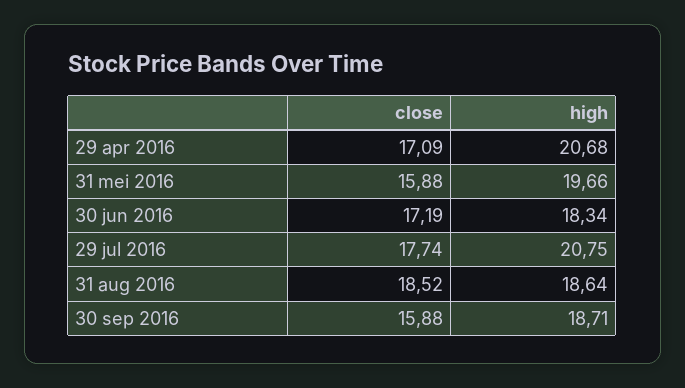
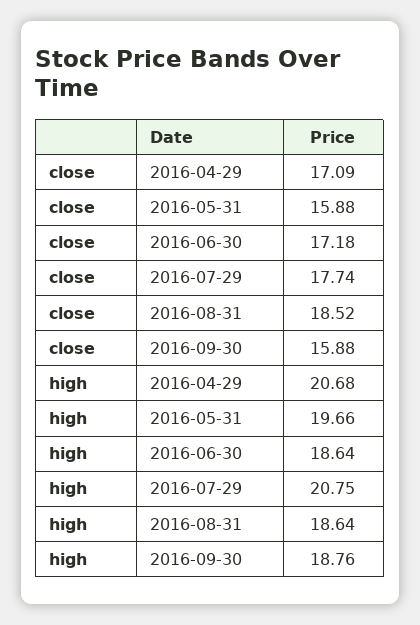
close, 30 jun 2016: 17.19 -> 17.18
high, 30 jun 2016: 18.34 -> 18.64
high, 30 sep 2016: 18.71 -> 18.76

